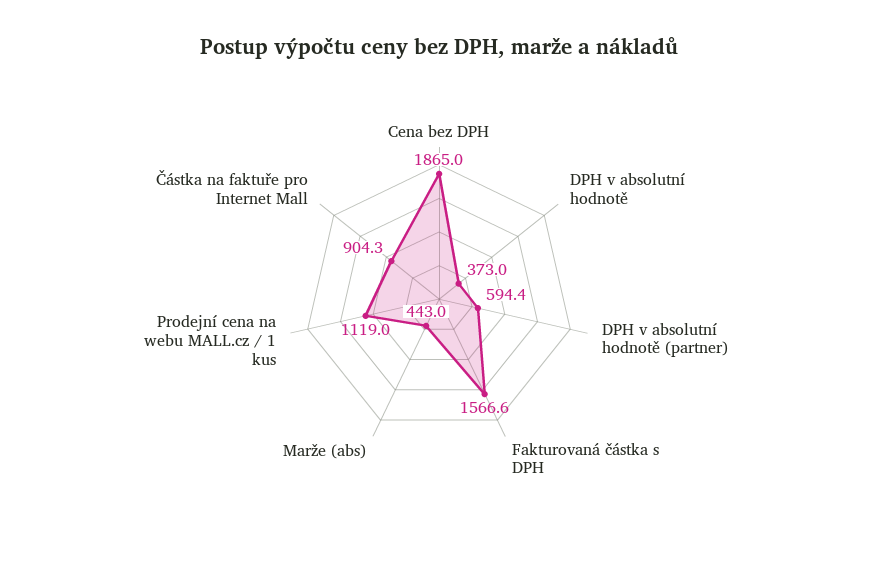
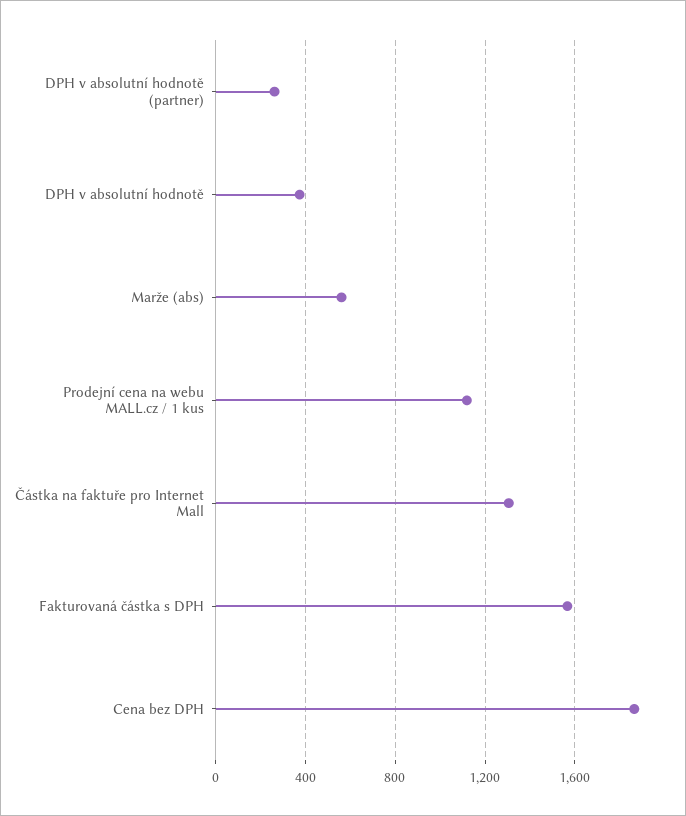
DPH v absolutní hodnotě (partner): 594.4 -> 250
Marže (abs): 443 -> 550
Částka na faktuře pro Internet Mall: 904.3 -> 1300

